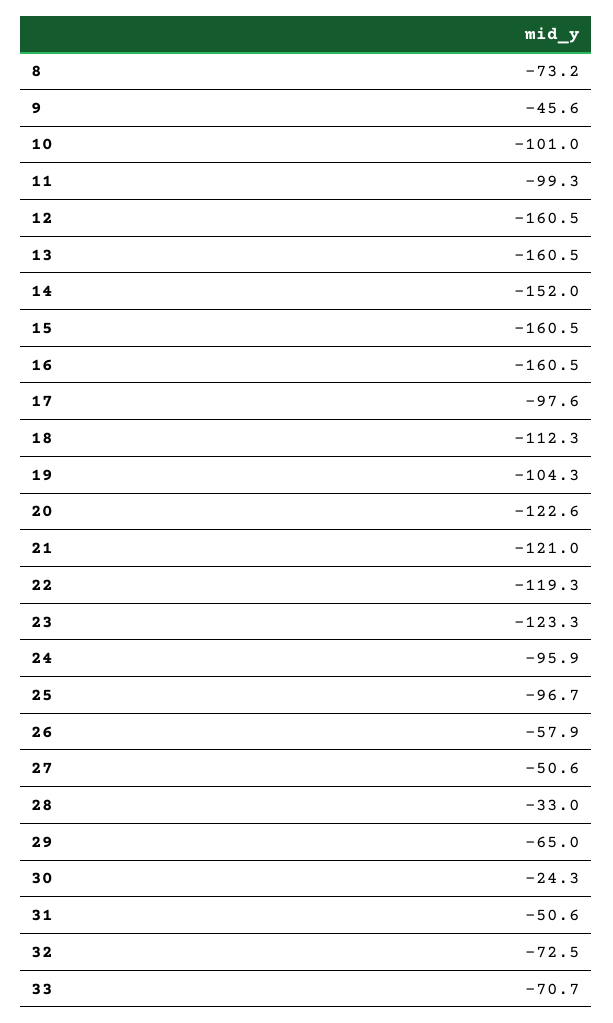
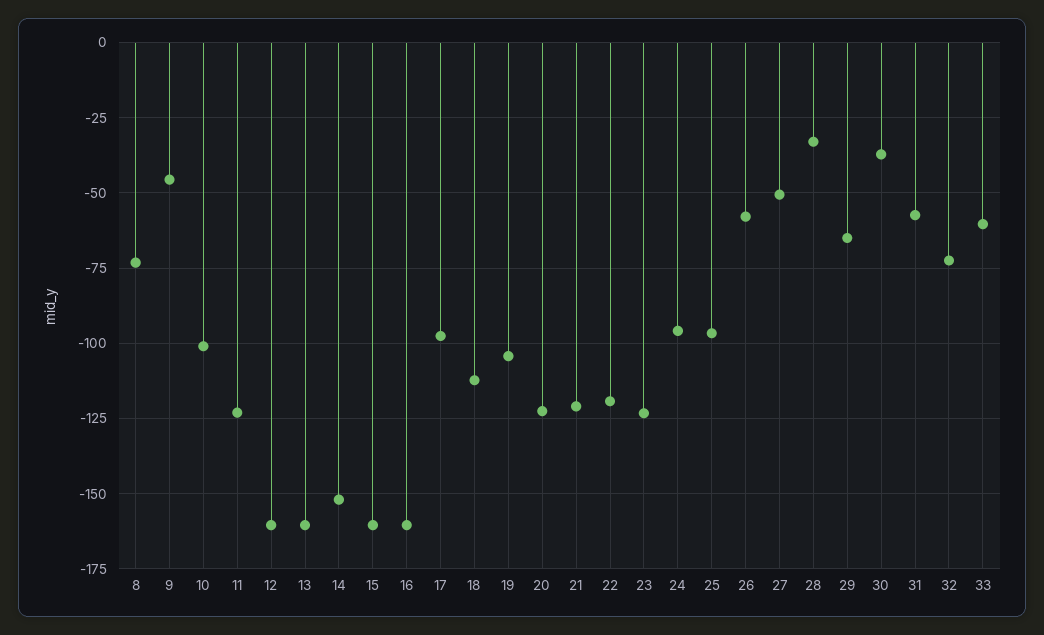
11: -99.3 -> -122.5
30: -24.3 -> -37.5
31: -50.6 -> -57.5
33: -70.7 -> -60

